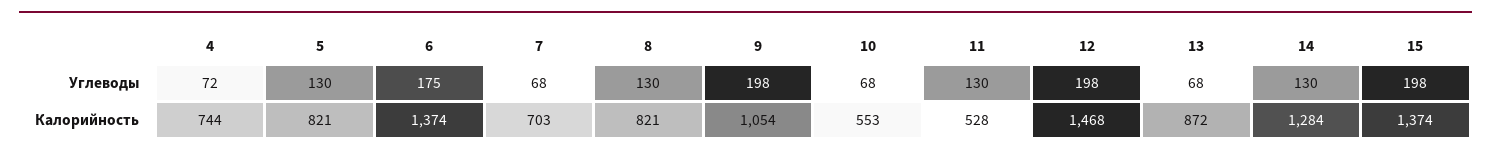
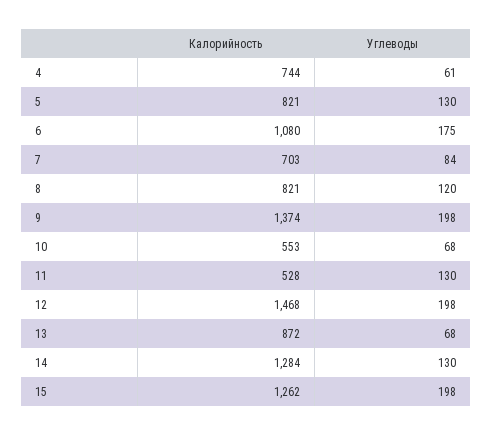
4, Углеводы: 72 -> 61
7, Углеводы: 68 -> 84
8, Углеводы: 130 -> 120
6, Калорийность: 1374 -> 1080
9, Калорийность: 1054 -> 1374
15, Калорийность: 1374 -> 1262

